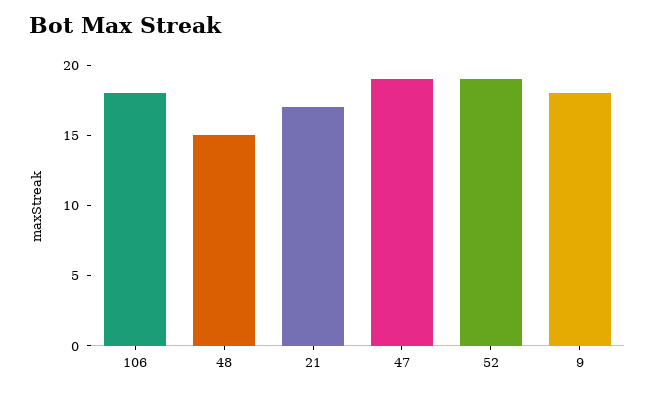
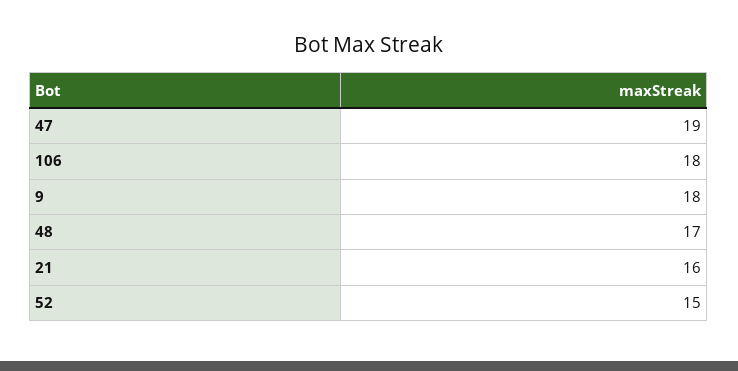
48: 15 -> 17
21: 17 -> 16
52: 19 -> 15

